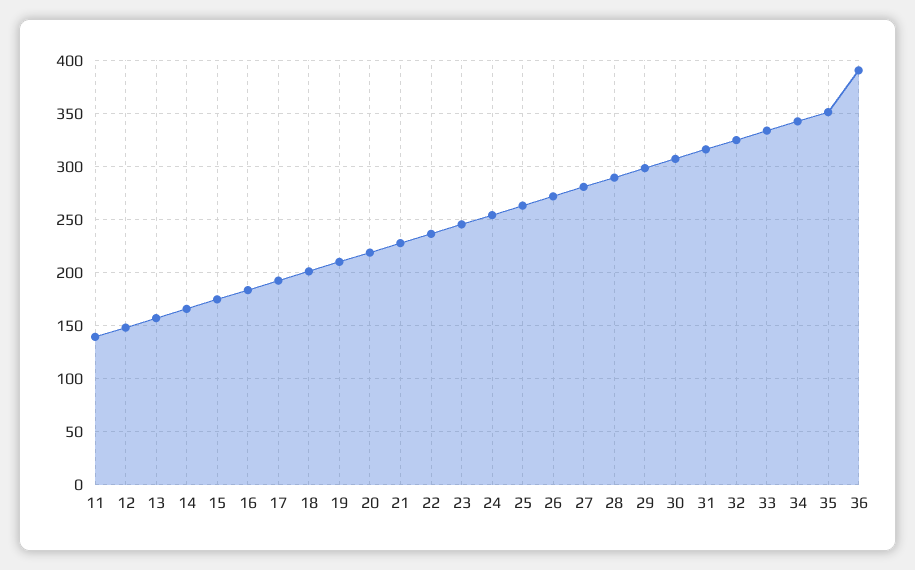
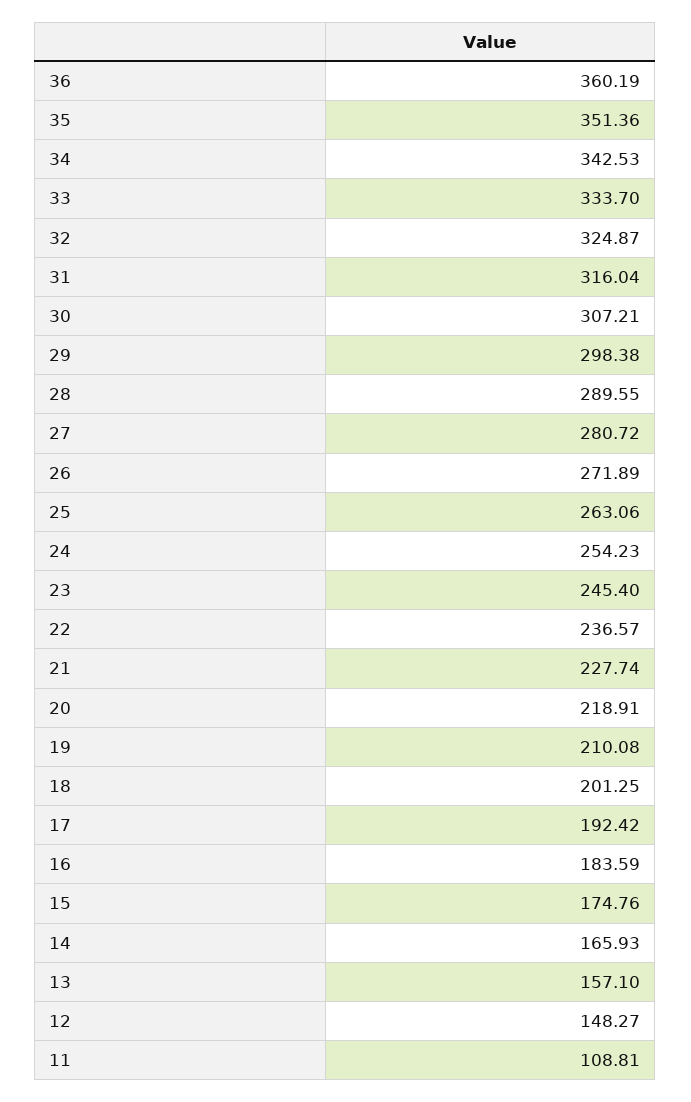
11: 140 -> 108.81
36: 390 -> 360.19

